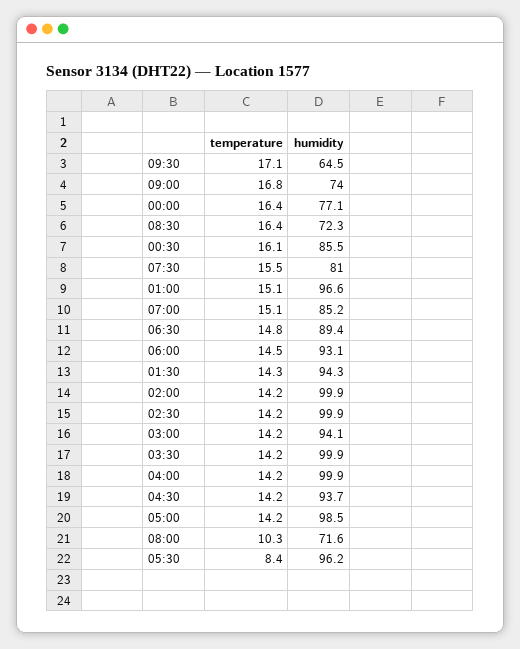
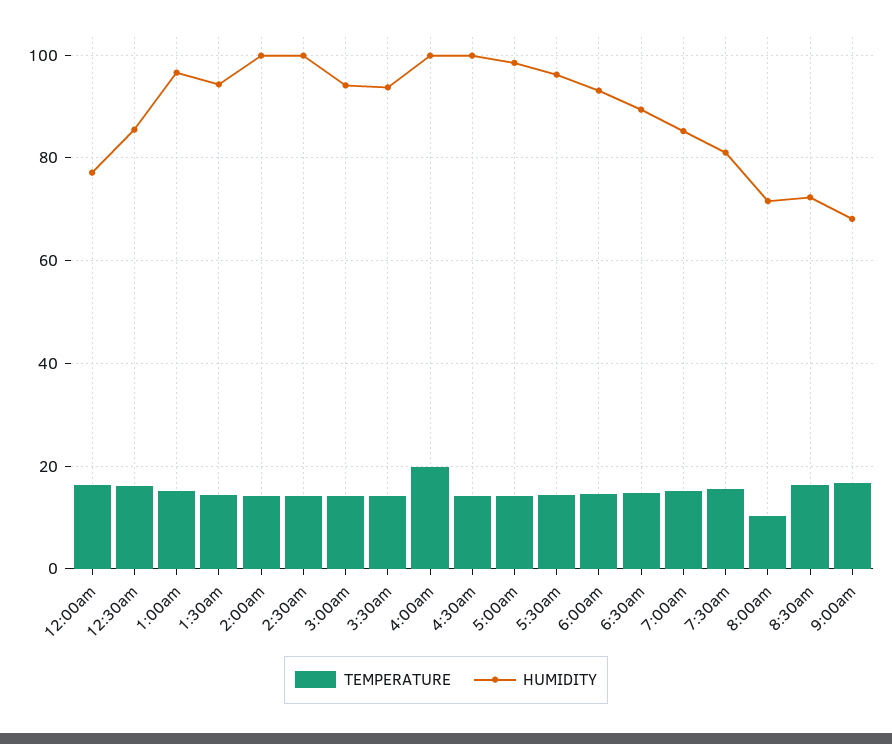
temperature, 09:30: 17.1 -> none
humidity, 09:30: 64.5 -> none
humidity, 09:00: 74 -> 68
humidity, 03:30: 99.9 -> 94
temperature, 04:00: 14.2 -> 20
humidity, 04:30: 93.7 -> 100
temperature, 05:30: 8.4 -> 14

